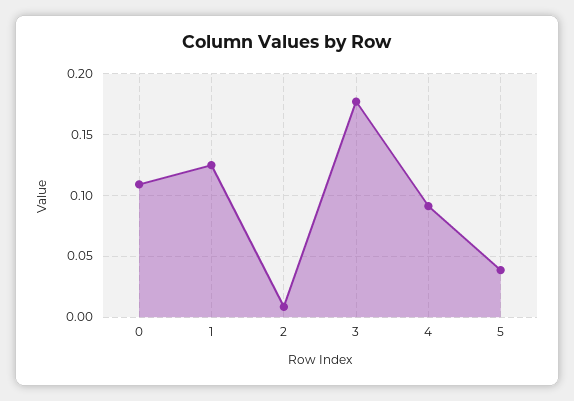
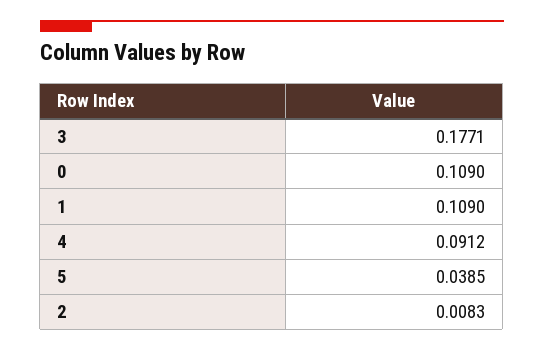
1: 0.125 -> 0.109

